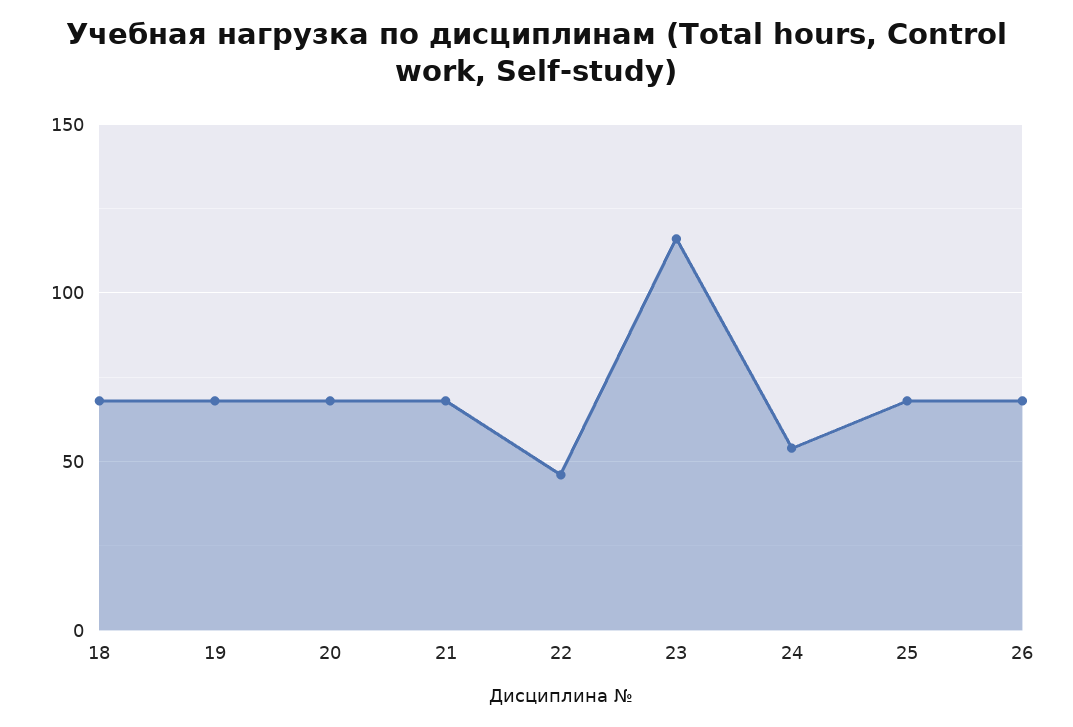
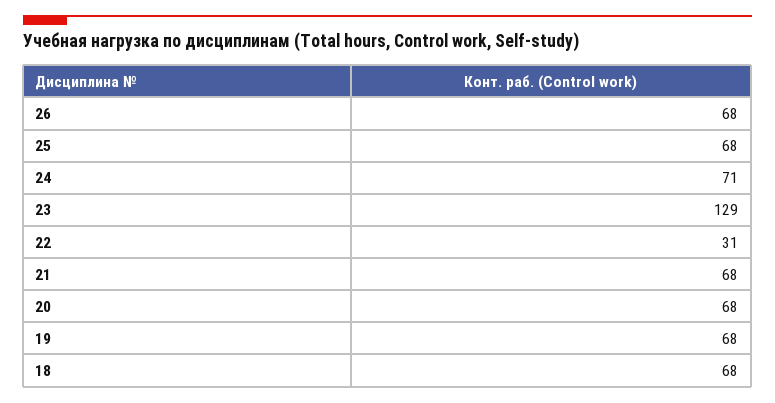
22: 45 -> 31
23: 115 -> 129
24: 55 -> 71

